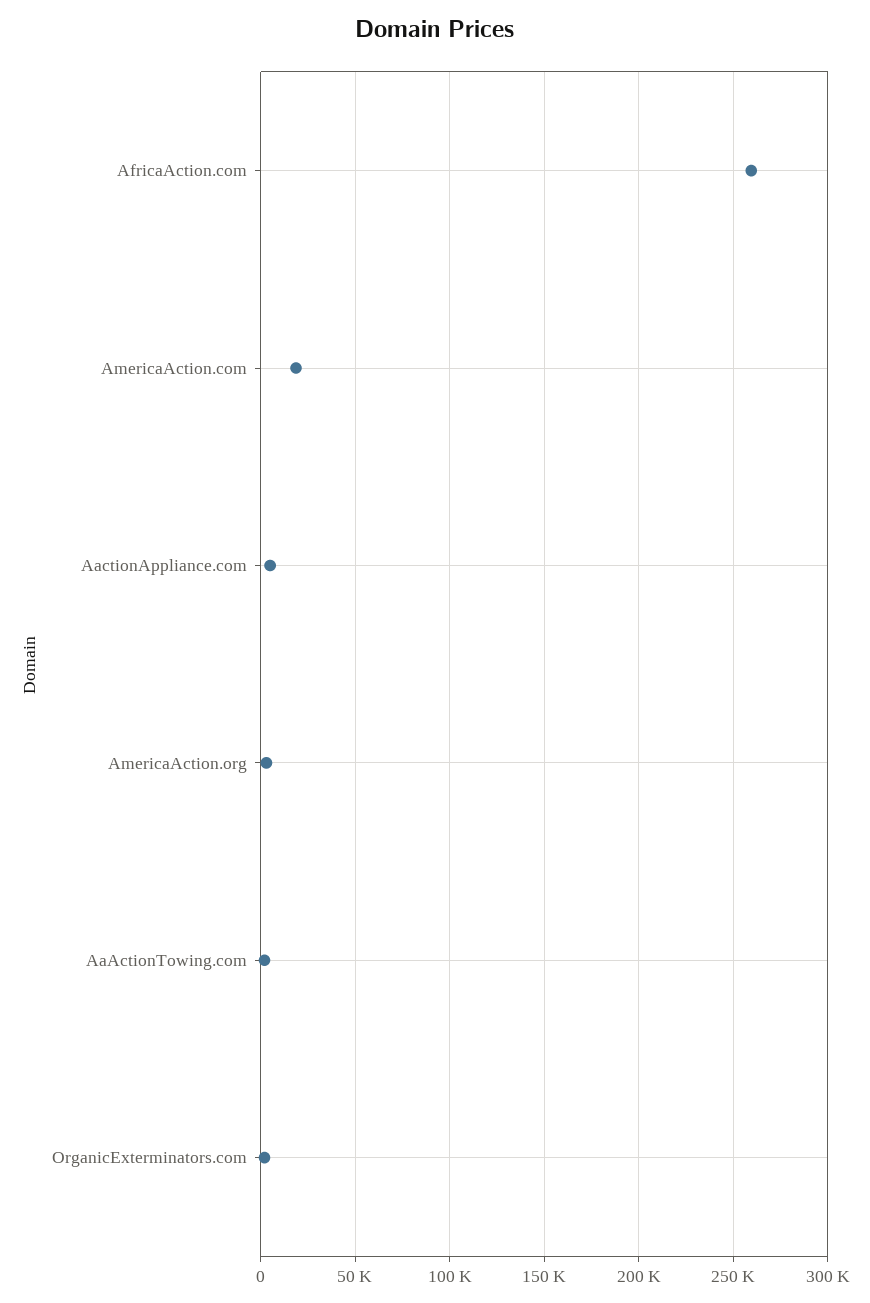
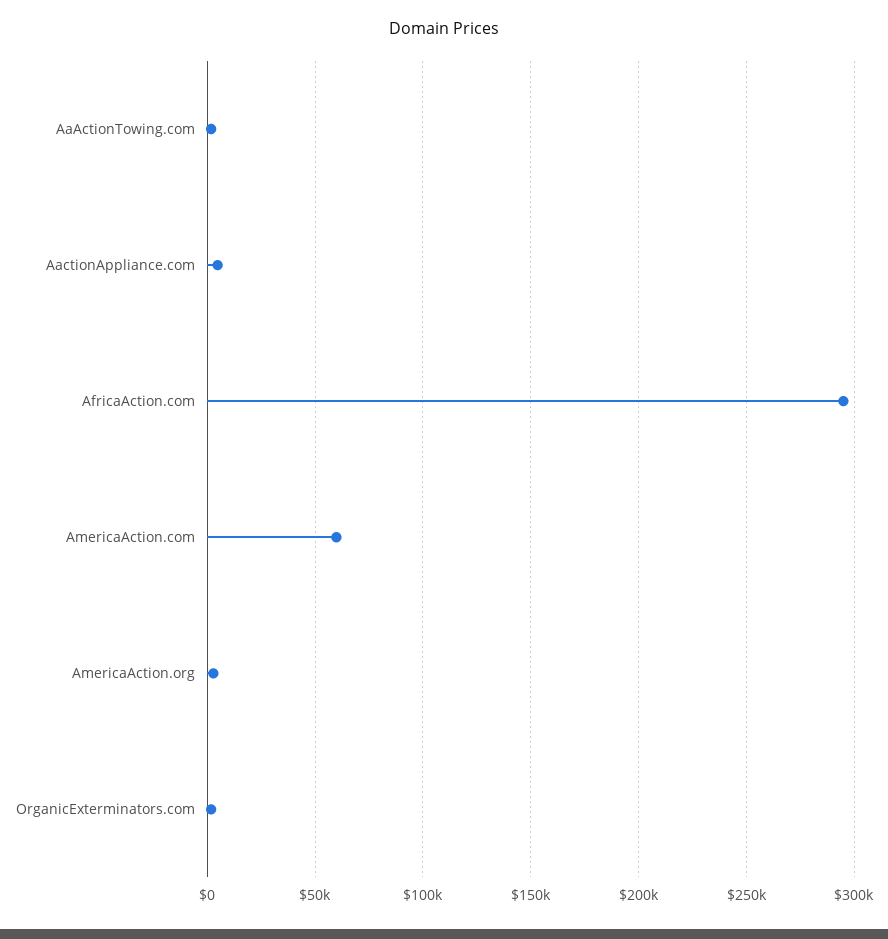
AfricaAction.com: 260000 -> 295000
AmericaAction.com: 20000 -> 60000

